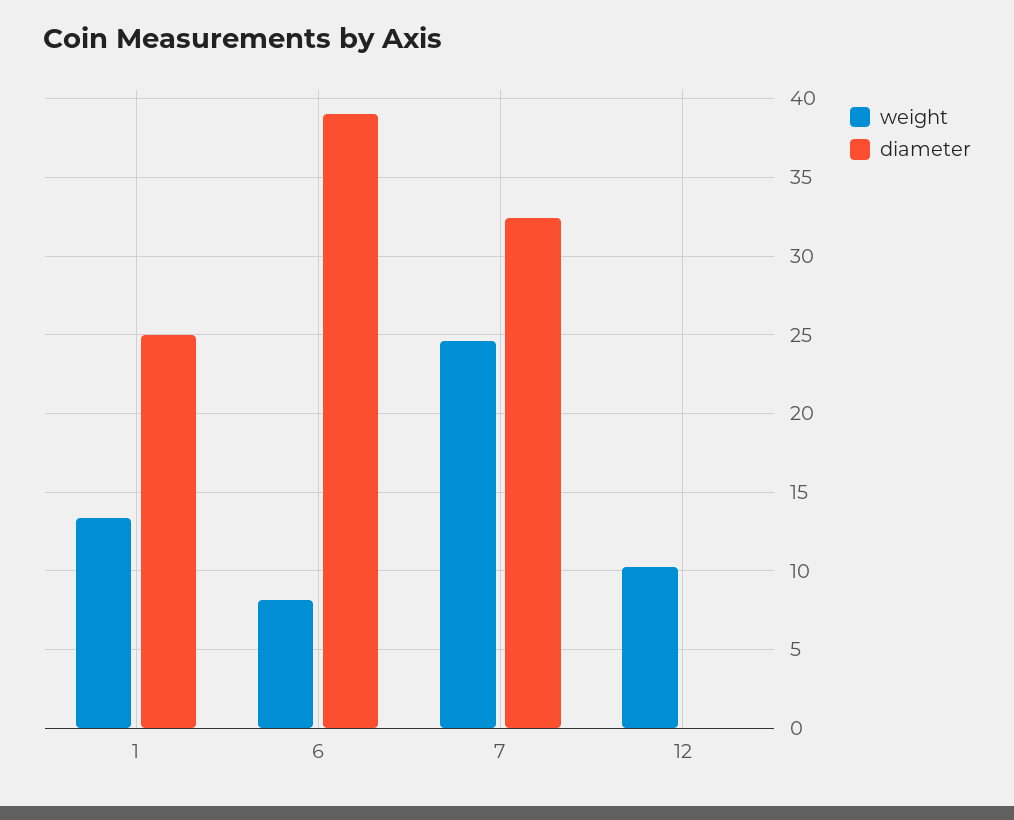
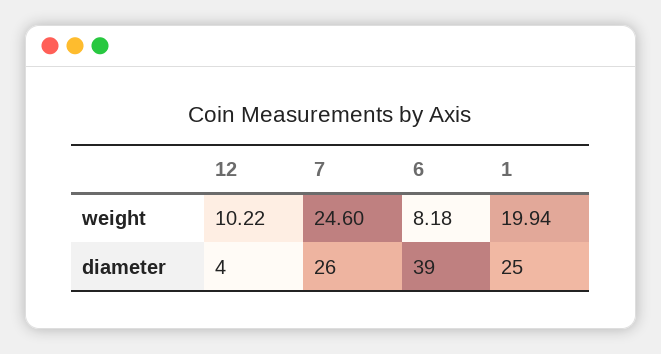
weight, 1: 13.5 -> 19.94
diameter, 7: 32.5 -> 26
diameter, 12: 0 -> 4

